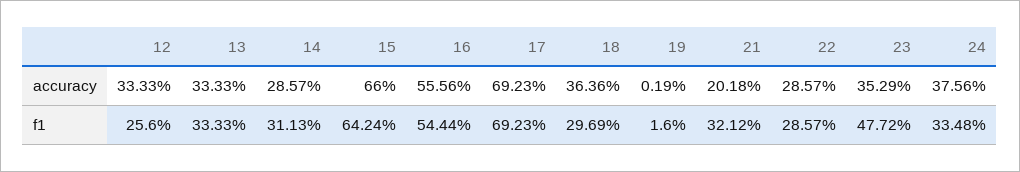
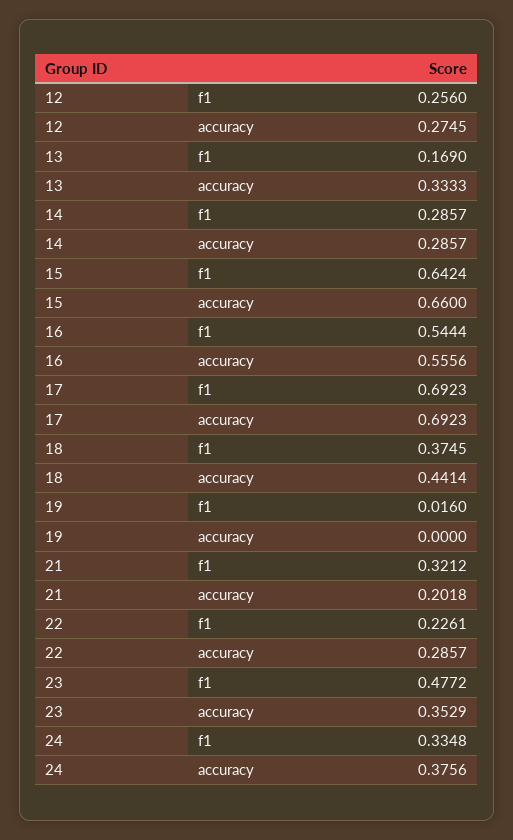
12, accuracy: 0.3333 -> 0.2745
18, accuracy: 0.3636 -> 0.4414
19, accuracy: 0.0019 -> 0
13, f1: 0.3333 -> 0.169
14, f1: 0.3113 -> 0.2857
18, f1: 0.2969 -> 0.3745
22, f1: 0.2857 -> 0.2261

